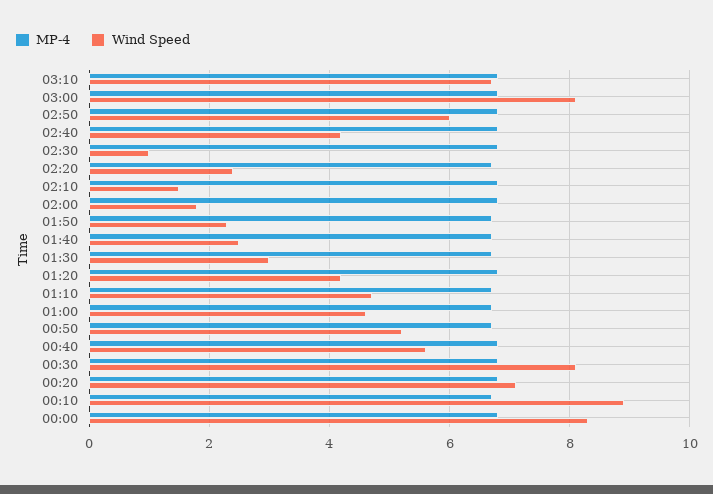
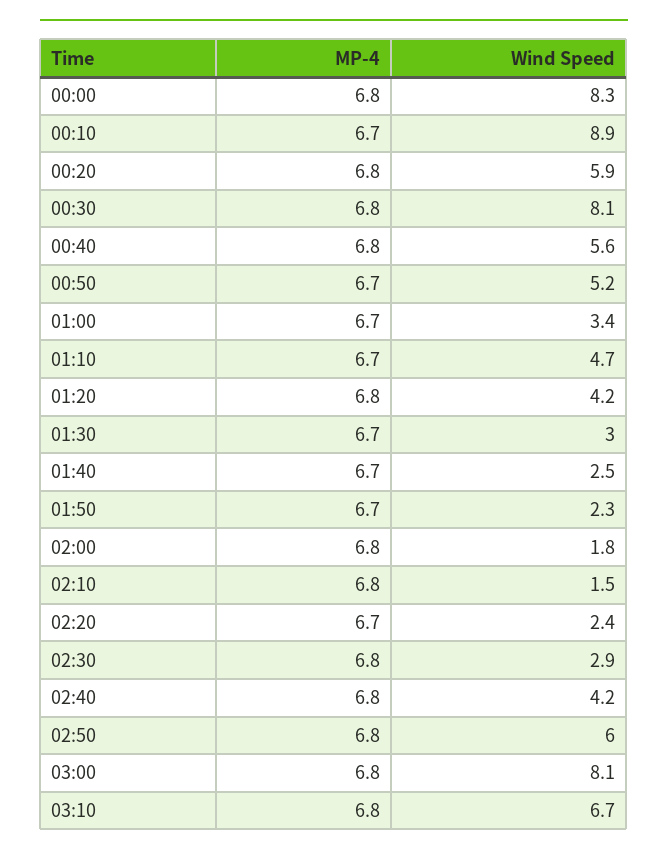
Wind Speed, 02:30: 1 -> 2.9
Wind Speed, 01:00: 4.5 -> 3.4
Wind Speed, 00:20: 7 -> 5.9

